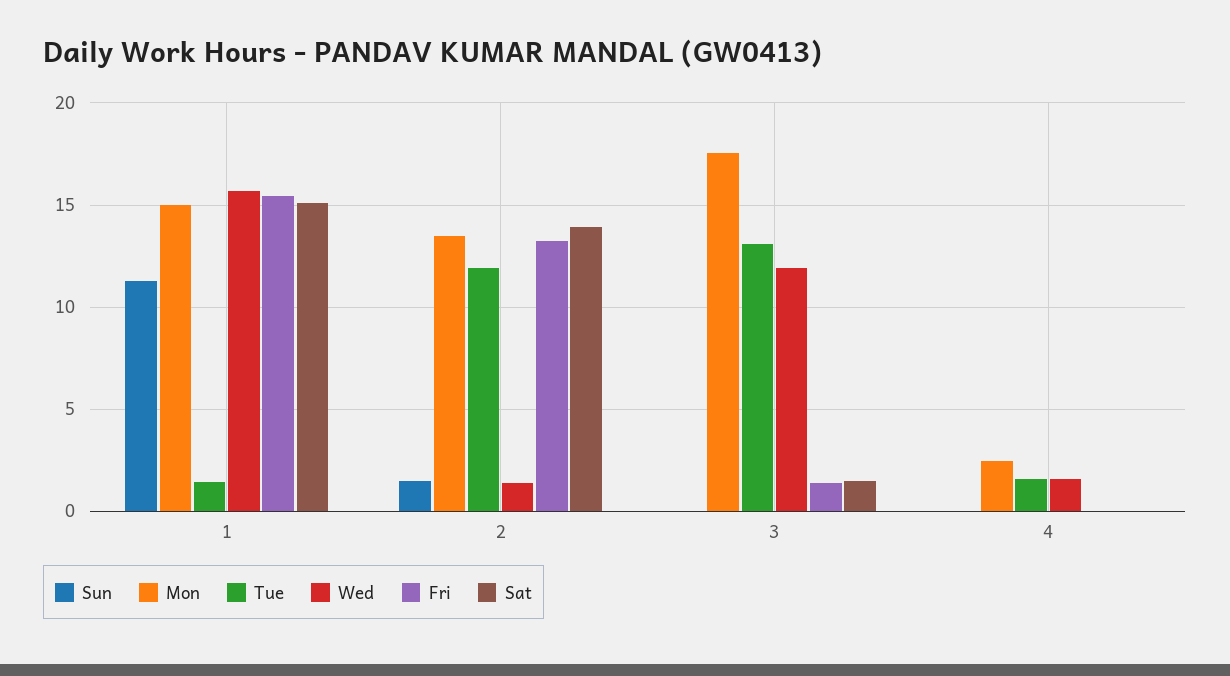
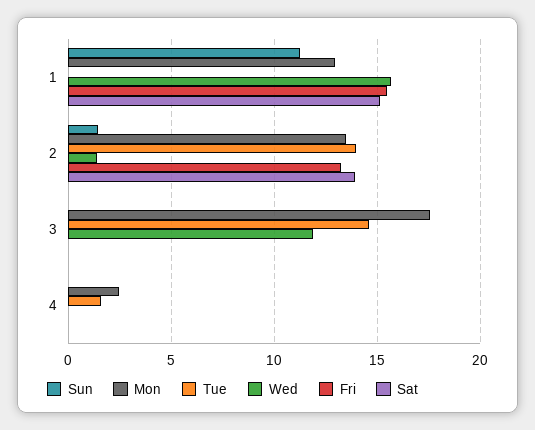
Mon, 1: 15 -> 13
Tue, 1: 1.5 -> 0
Tue, 2: 12 -> 14
Tue, 3: 13 -> 14.5
Fri, 3: 1.5 -> 0
Sat, 3: 1.5 -> 0
Wed, 4: 1.5 -> 0

